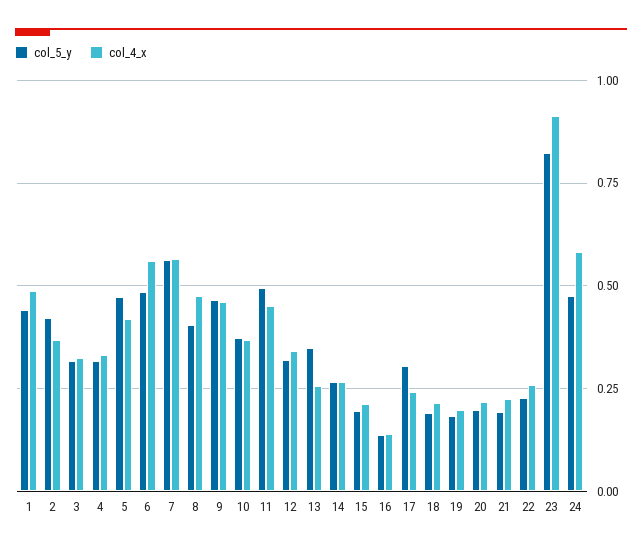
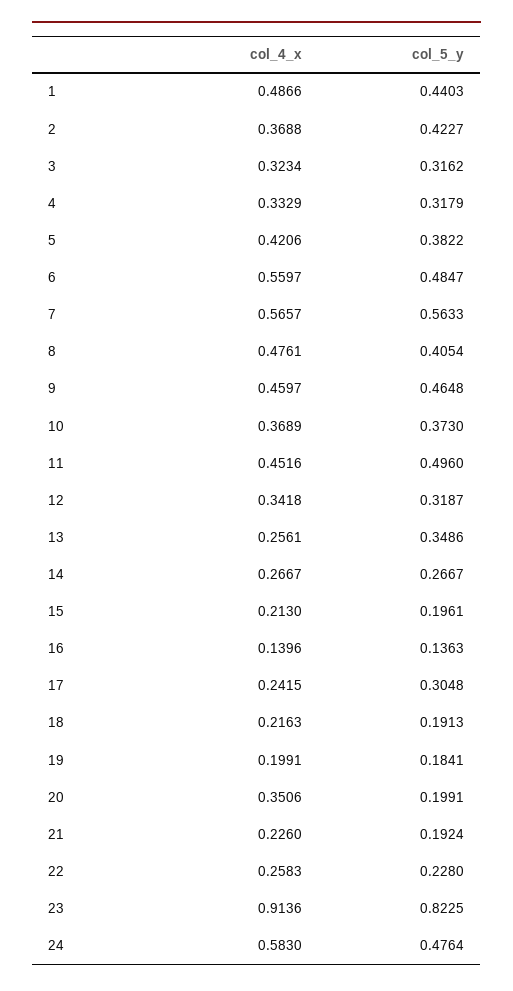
col_5_y, 5: 0.475 -> 0.3822
col_4_x, 20: 0.225 -> 0.3506

